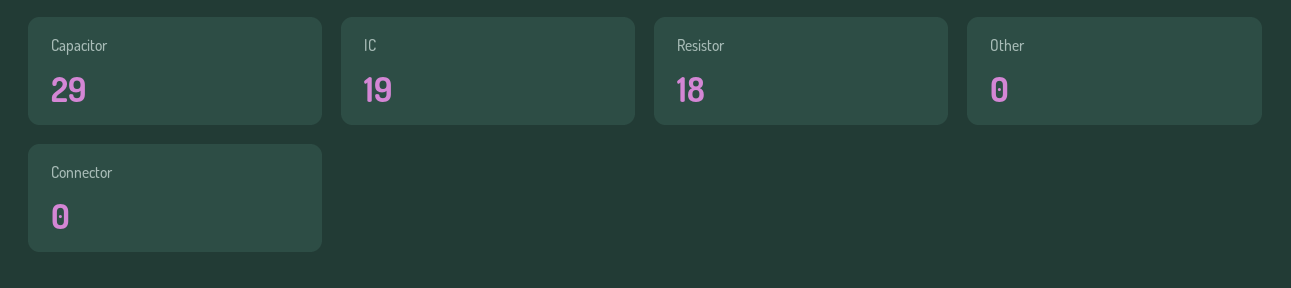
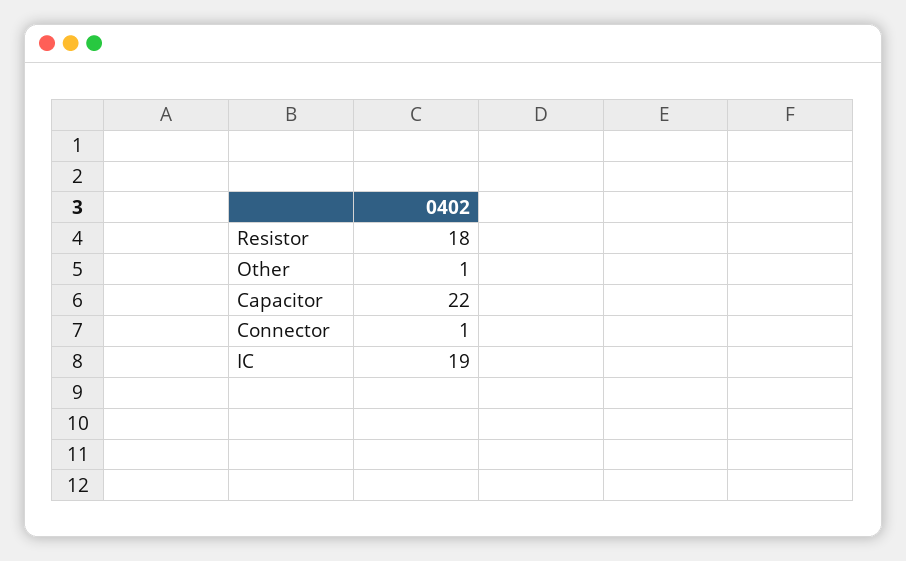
Capacitor: 29 -> 22
Other: 0 -> 1
Connector: 0 -> 1

